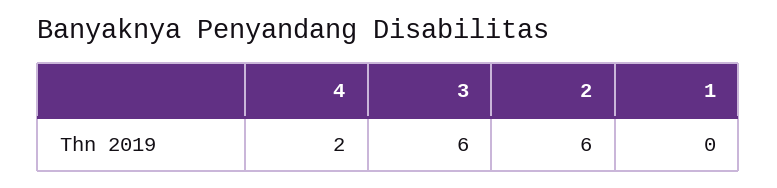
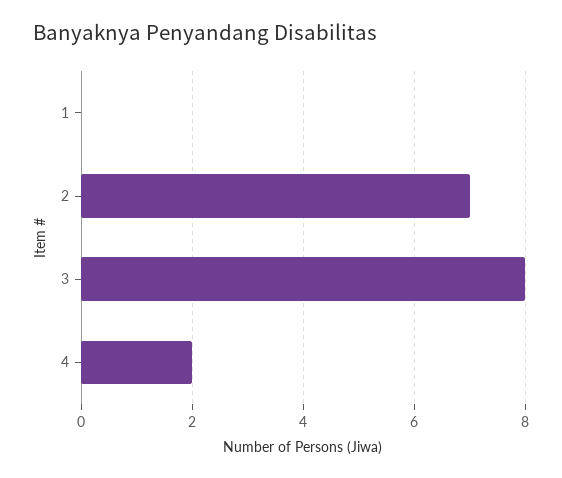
3: 6 -> 8
2: 6 -> 7

